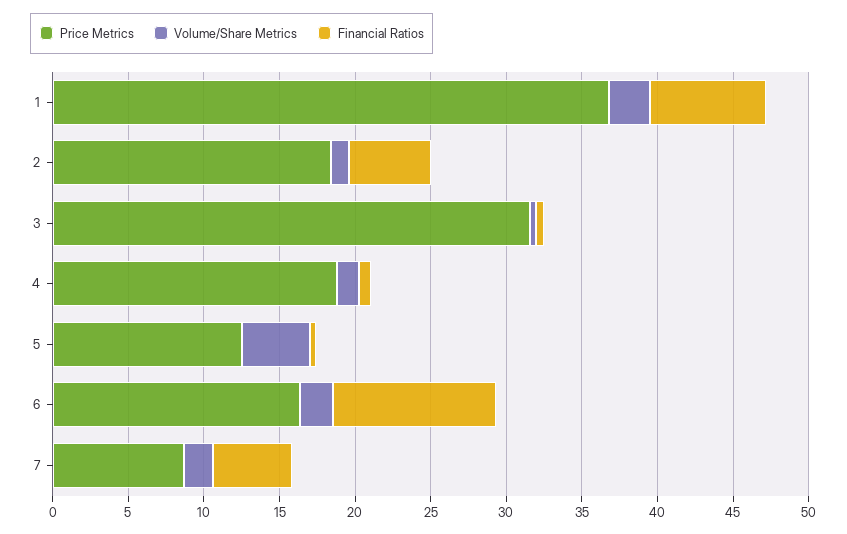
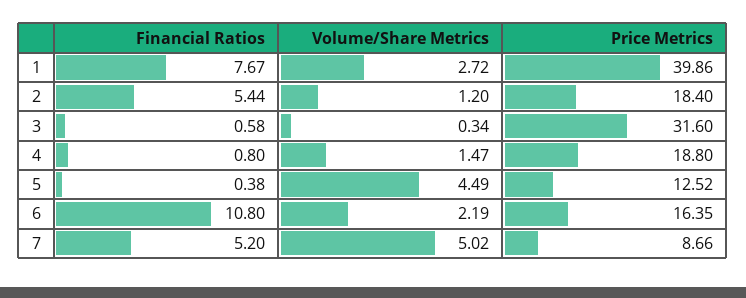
Price Metrics, 1: 37 -> 39.86
Volume/Share Metrics, 7: 2 -> 5.02

